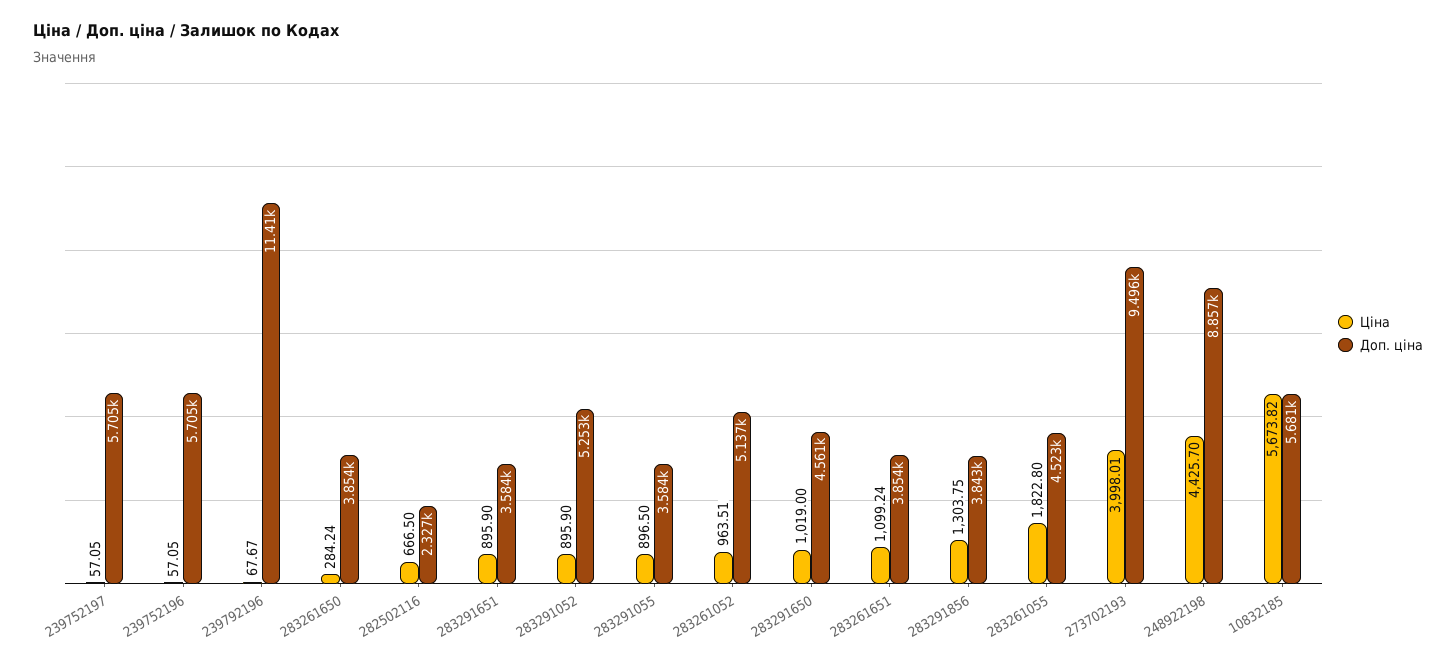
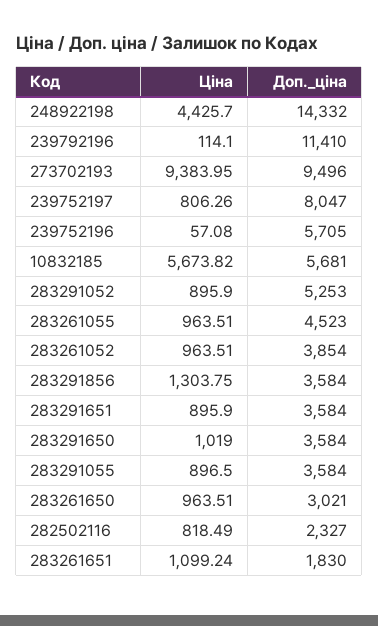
Ціна, 239752197: 57.05 -> 806.26
Доп. ціна, 239752197: 5705 -> 8047
Ціна, 239752196: 57.05 -> 57.08
Ціна, 239792196: 67.67 -> 114.1
Ціна, 283261650: 284.24 -> 963.51
Доп. ціна, 283261650: 3854 -> 3021
Ціна, 282502116: 666.5 -> 818.49
Доп. ціна, 283261052: 5137 -> 3854
Доп. ціна, 283291650: 4561 -> 3584
Доп. ціна, 283261651: 3854 -> 1830
Доп. ціна, 283291856: 3843 -> 3584
Ціна, 283261055: 1822.8 -> 963.51
Ціна, 273702193: 3998.01 -> 9383.95
Доп. ціна, 248922198: 8857 -> 14332

